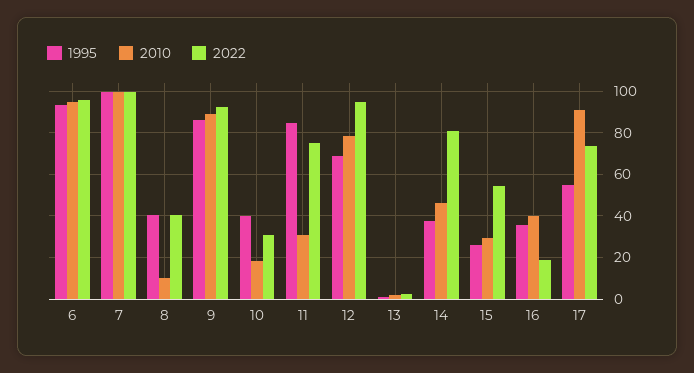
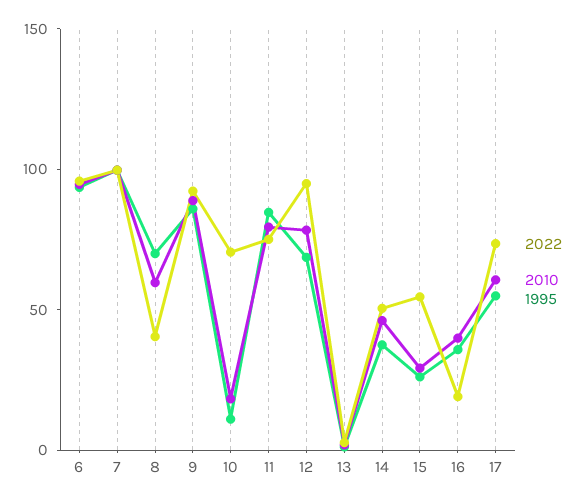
1995, 8: 40 -> 70
2010, 8: 10 -> 60
1995, 10: 40 -> 10
2022, 10: 30 -> 70
2010, 11: 30 -> 80
2022, 14: 80 -> 50
2010, 17: 90 -> 60

